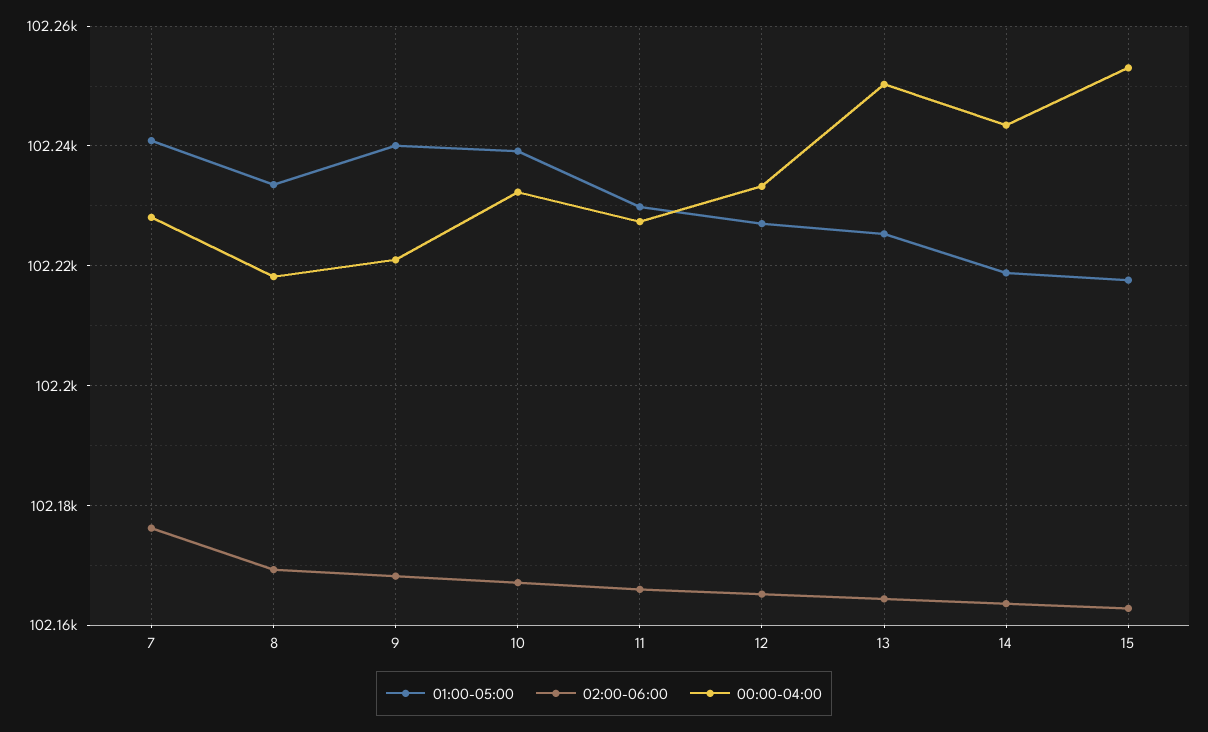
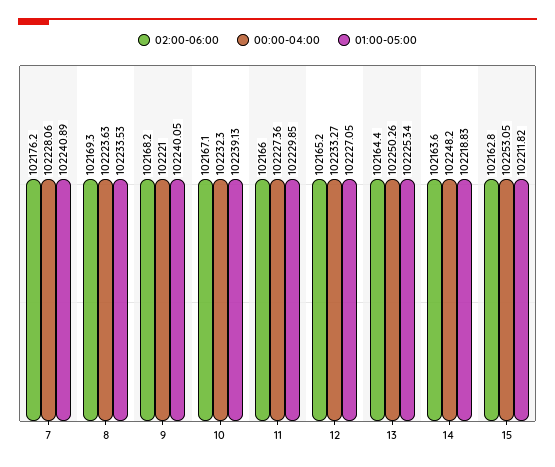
00:00-04:00, 8: 102218 -> 102223.63
00:00-04:00, 14: 102244 -> 102248.2
01:00-05:00, 15: 102218 -> 102211.82

